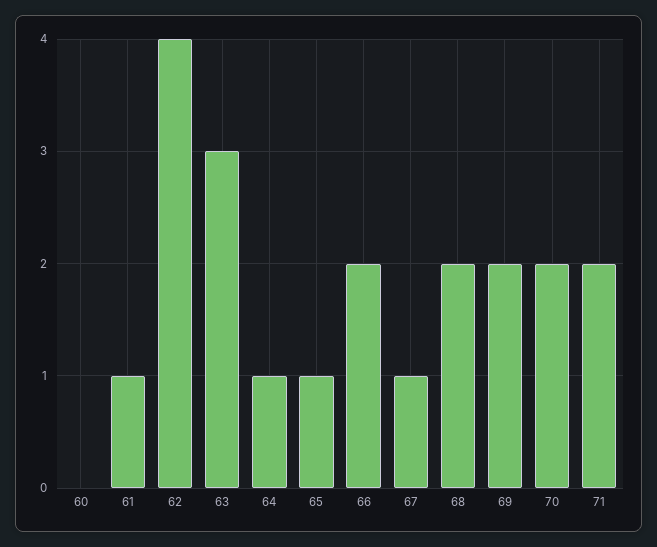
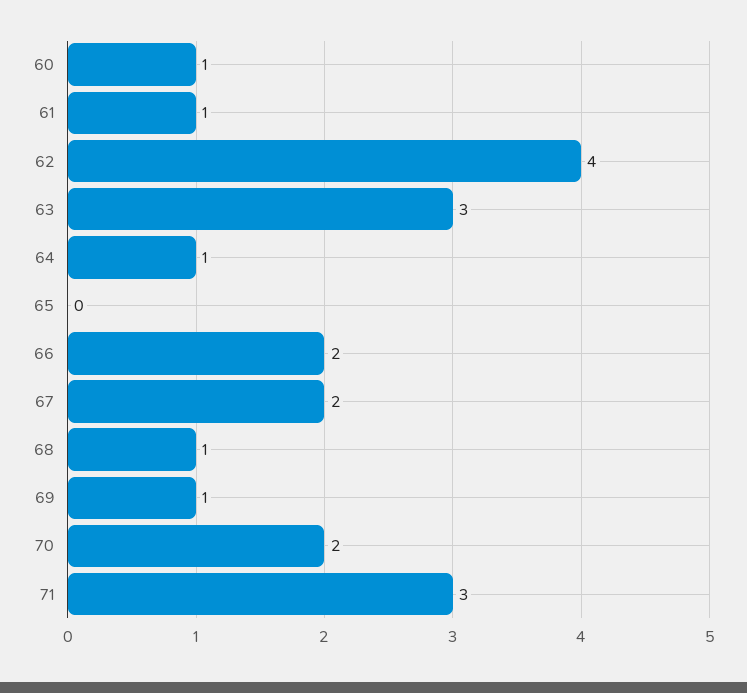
60: 0 -> 1
65: 1 -> 0
67: 1 -> 2
68: 2 -> 1
69: 2 -> 1
71: 2 -> 3

